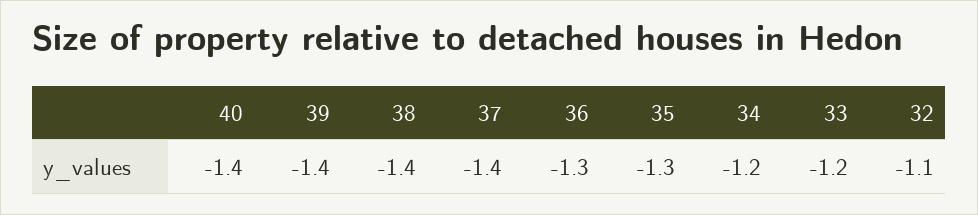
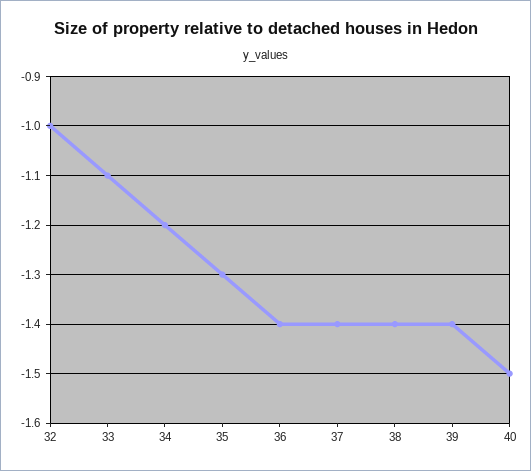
40: -1.4 -> -1.5
36: -1.3 -> -1.4
33: -1.2 -> -1.1
32: -1.1 -> -1

